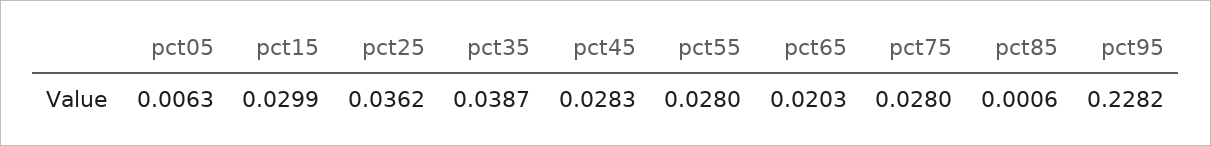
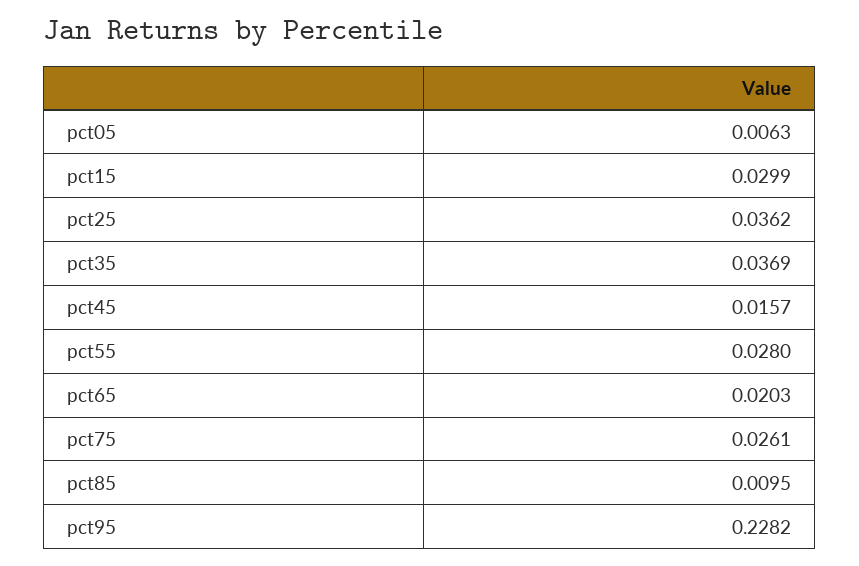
pct35: 0.0387 -> 0.0369
pct45: 0.0283 -> 0.0157
pct75: 0.028 -> 0.0261
pct85: 0.0006 -> 0.0095

